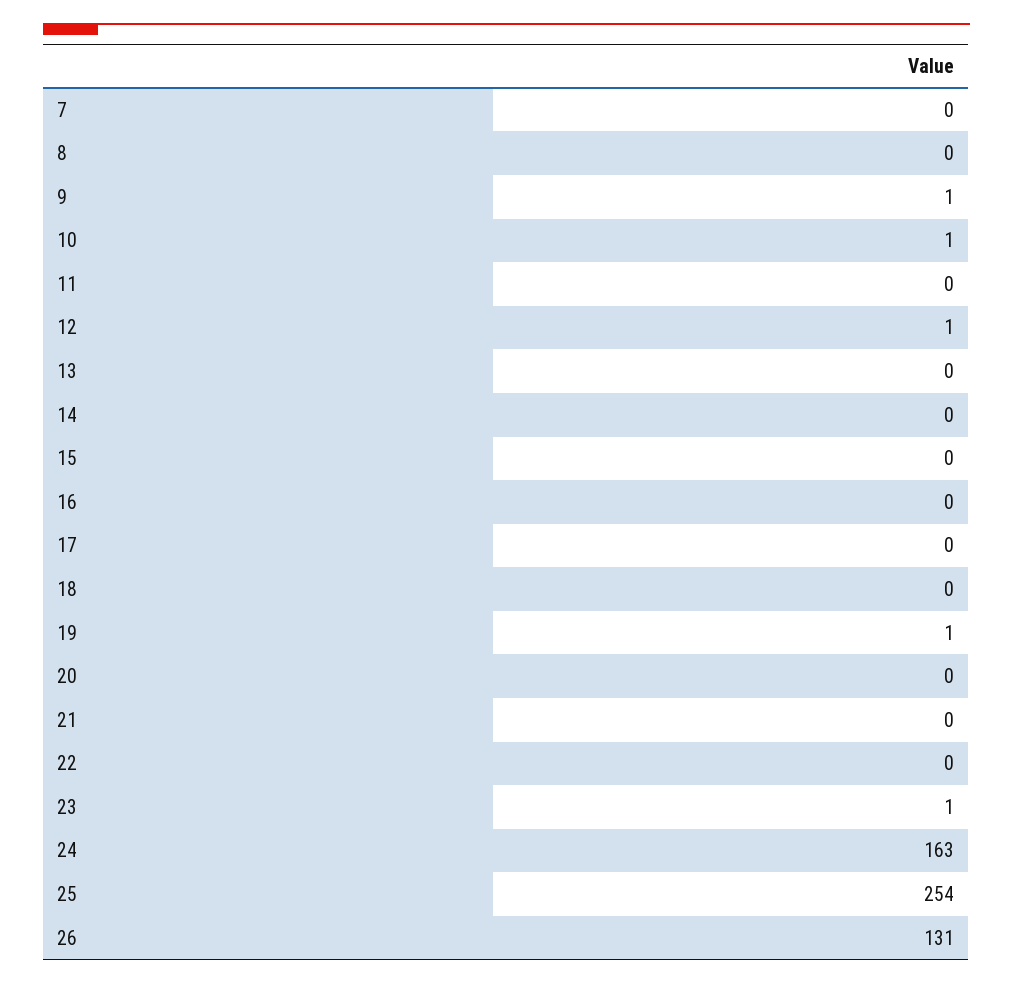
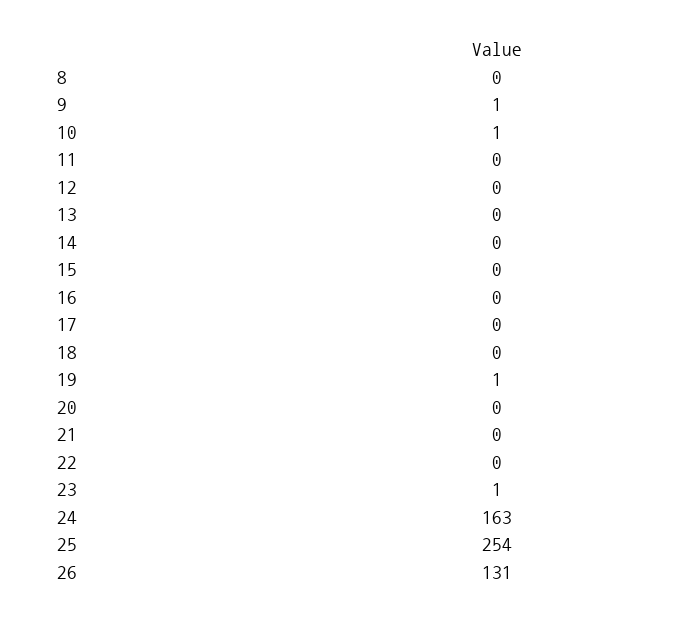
7: 0 -> none
12: 1 -> 0

